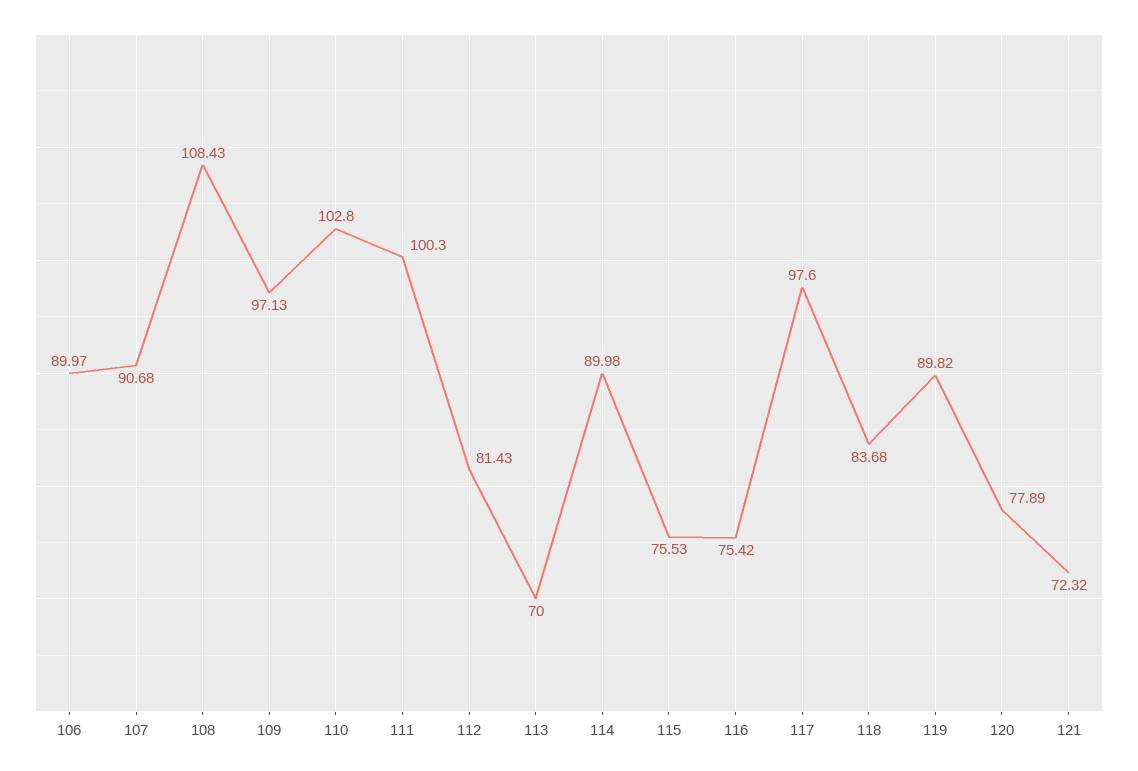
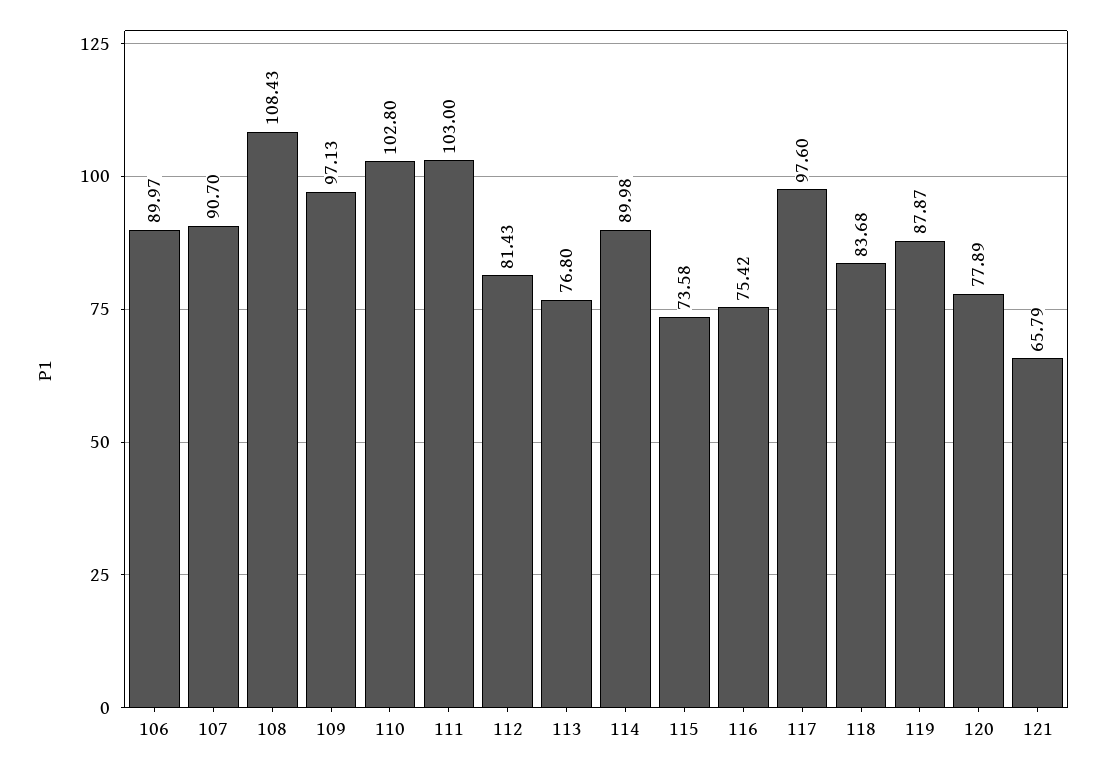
107: 90.68 -> 90.7
111: 100.3 -> 103
113: 70 -> 76.8
115: 75.53 -> 73.58
119: 89.82 -> 87.87
121: 72.32 -> 65.79

